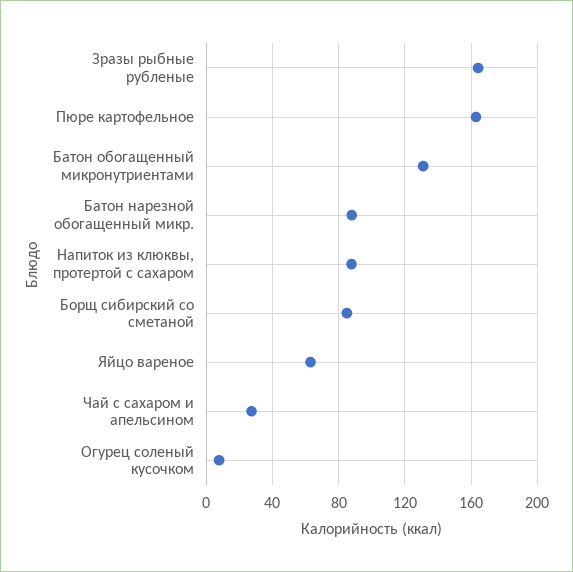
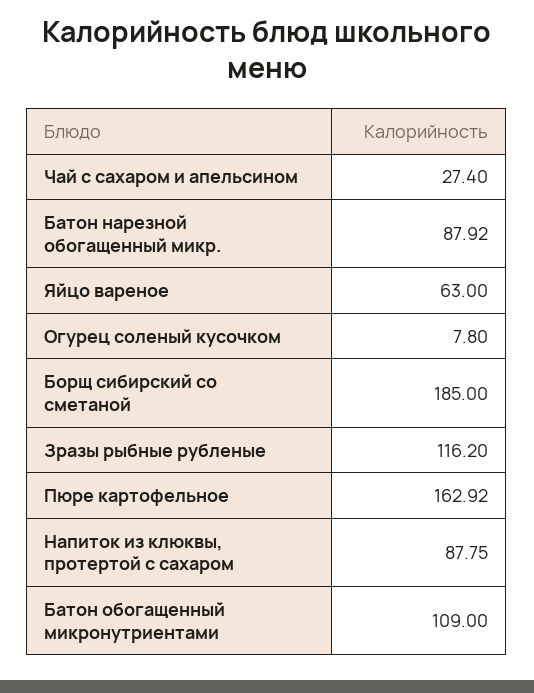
Зразы рыбные рубленые: 165 -> 116.2
Батон обогащенный микронутриентами: 130 -> 109
Борщ сибирский со сметаной: 85 -> 185

